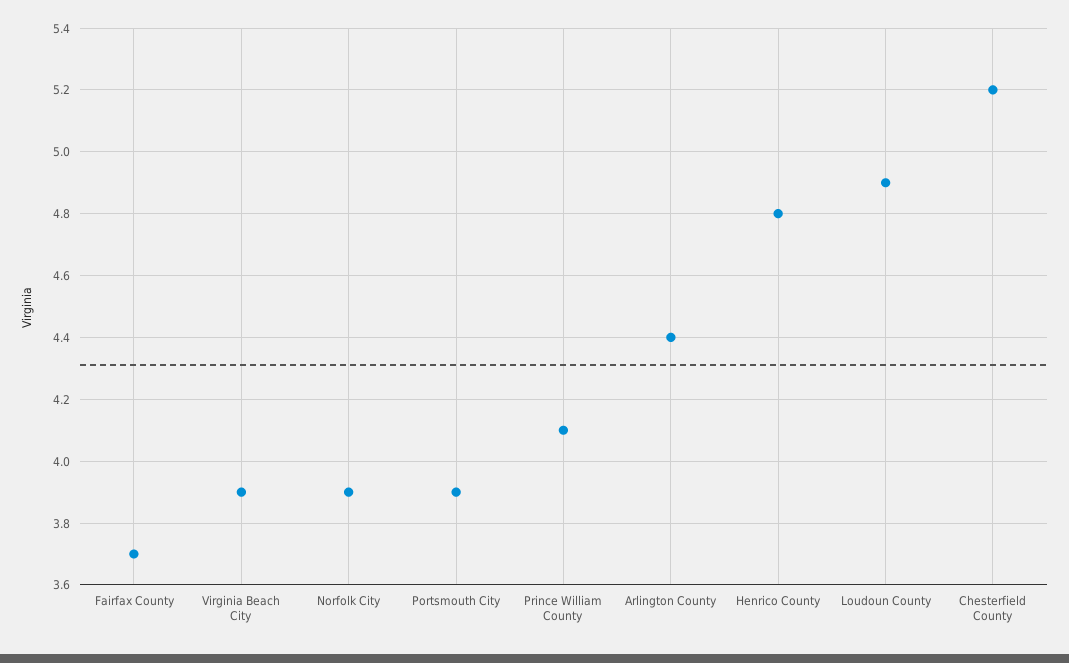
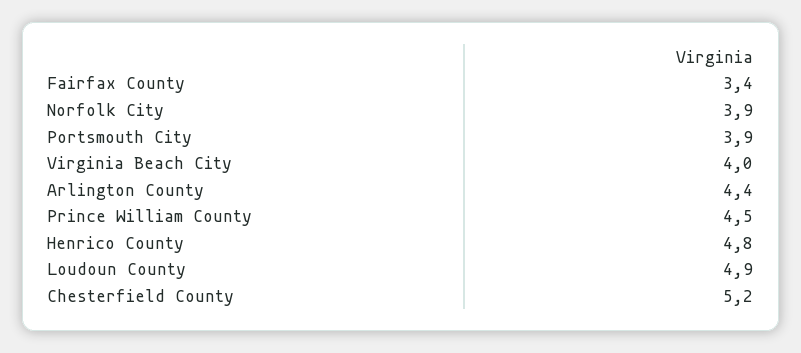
Fairfax County: 3.7 -> 3.4
Virginia Beach City: 3.9 -> 4
Prince William County: 4.1 -> 4.5

